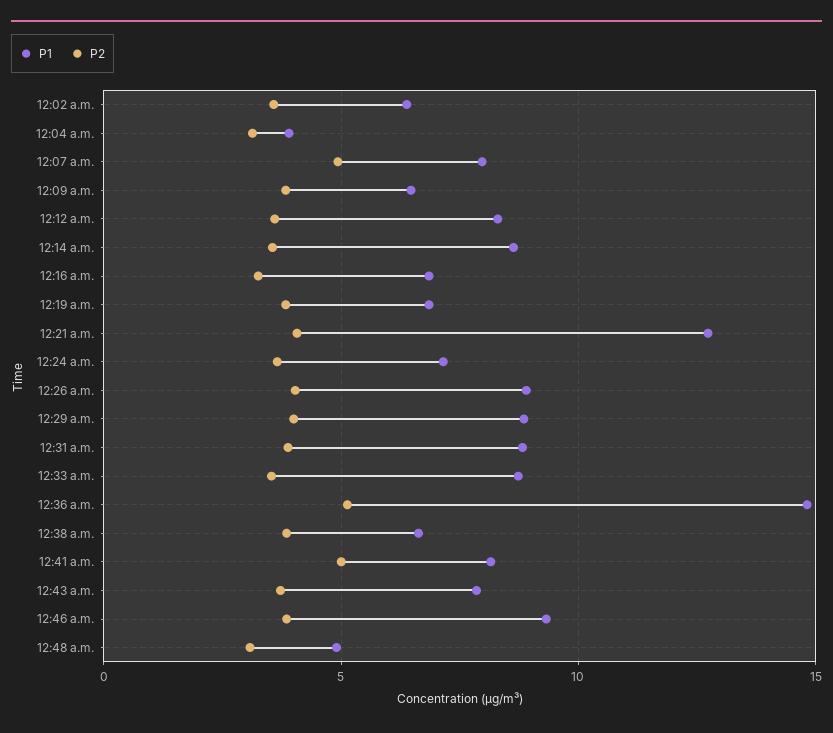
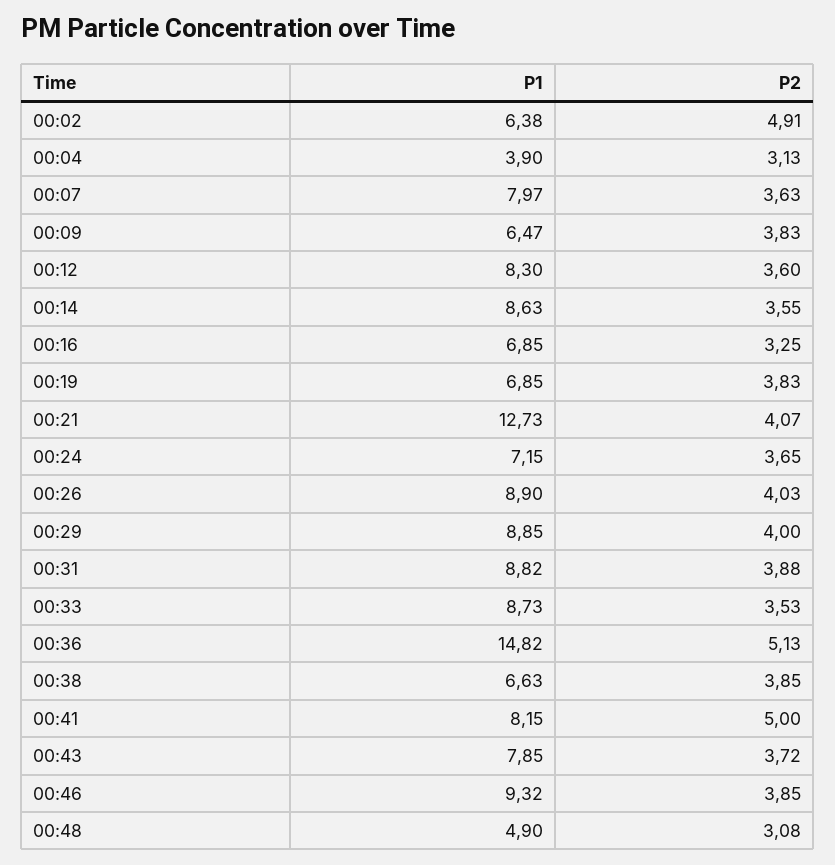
P2, 12:02 a.m.: 3.5 -> 4.91
P2, 12:07 a.m.: 5 -> 3.63

